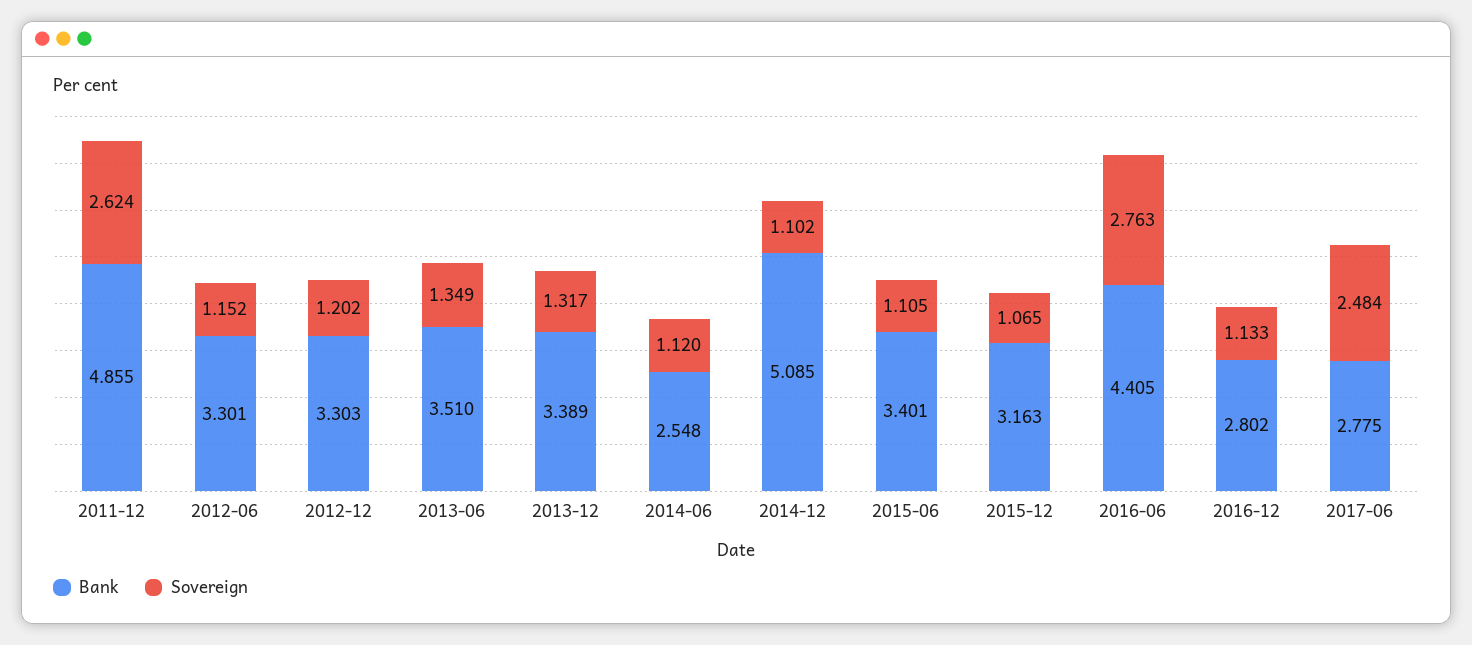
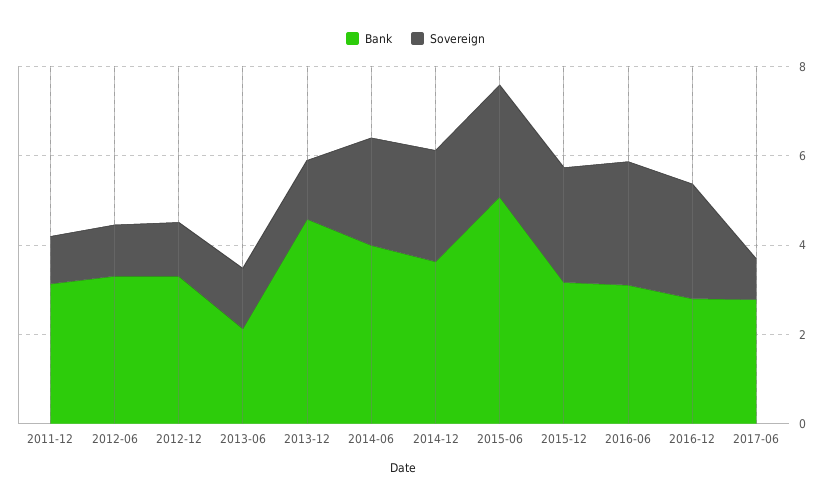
Bank, 2011-12: 4.855 -> 3
Sovereign, 2011-12: 2.624 -> 1
Bank, 2013-06: 3.51 -> 2
Bank, 2013-12: 3.389 -> 4.5
Bank, 2014-06: 2.548 -> 4
Sovereign, 2014-06: 1.12 -> 2.5
Bank, 2014-12: 5.085 -> 3.5
Sovereign, 2014-12: 1.102 -> 2.5
Bank, 2015-06: 3.401 -> 5
Sovereign, 2015-06: 1.105 -> 2.5
Sovereign, 2015-12: 1.065 -> 2.5
Bank, 2016-06: 4.405 -> 3
Sovereign, 2016-12: 1.133 -> 2.5
Sovereign, 2017-06: 2.484 -> 1

